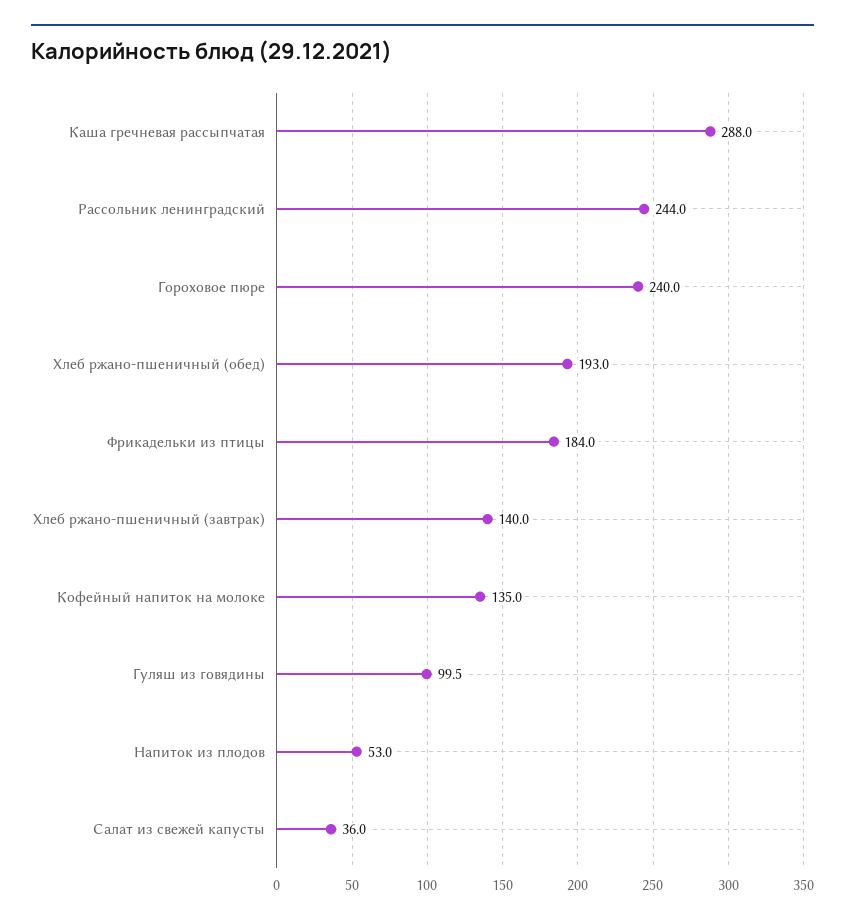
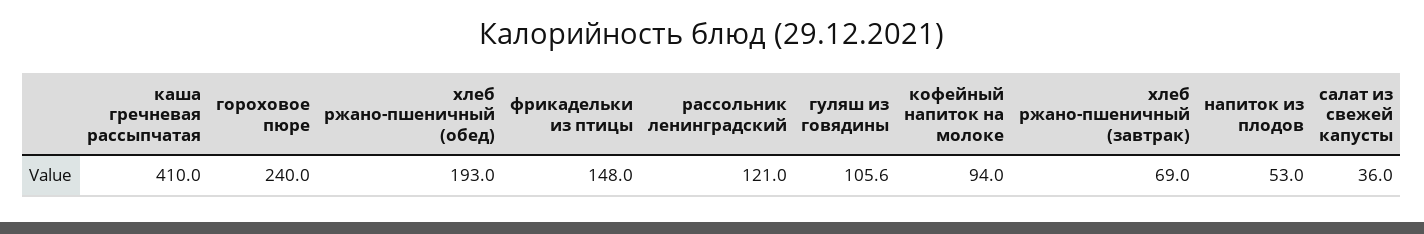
Каша гречневая рассыпчатая: 288 -> 410
Рассольник ленинградский: 244 -> 121
Фрикадельки из птицы: 184 -> 148
Хлеб ржано-пшеничный (завтрак): 140 -> 69
Кофейный напиток на молоке: 135 -> 94
Гуляш из говядины: 99.5 -> 105.6

